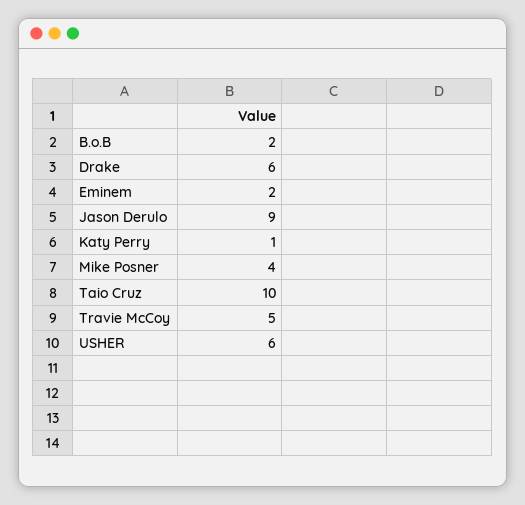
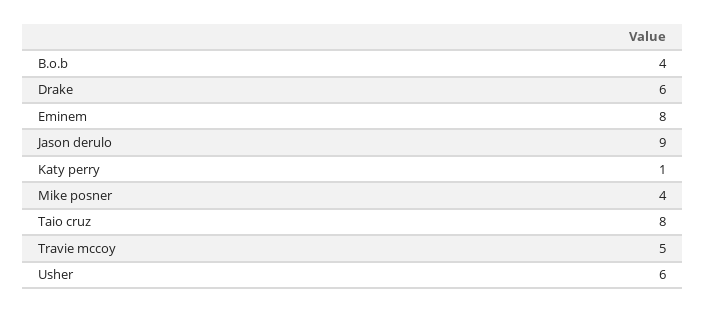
B.o.B: 2 -> 4
Eminem: 2 -> 8
Taio Cruz: 10 -> 8

